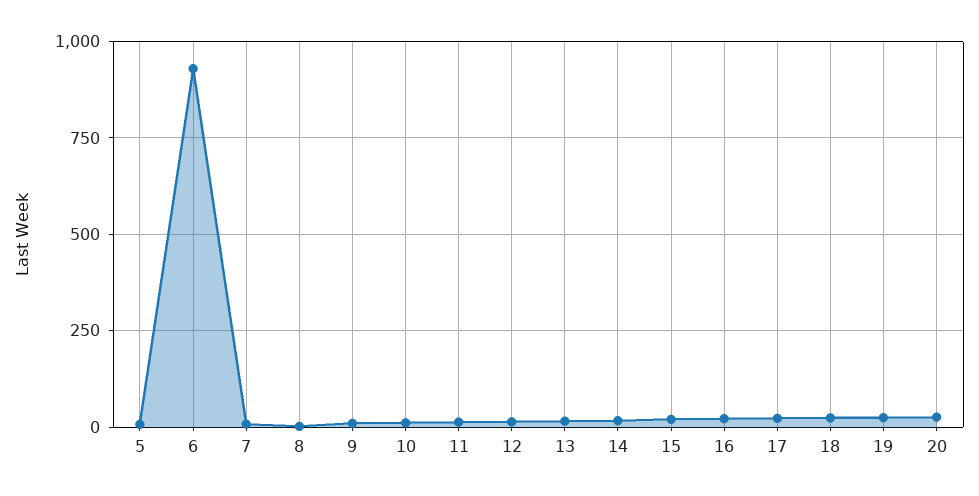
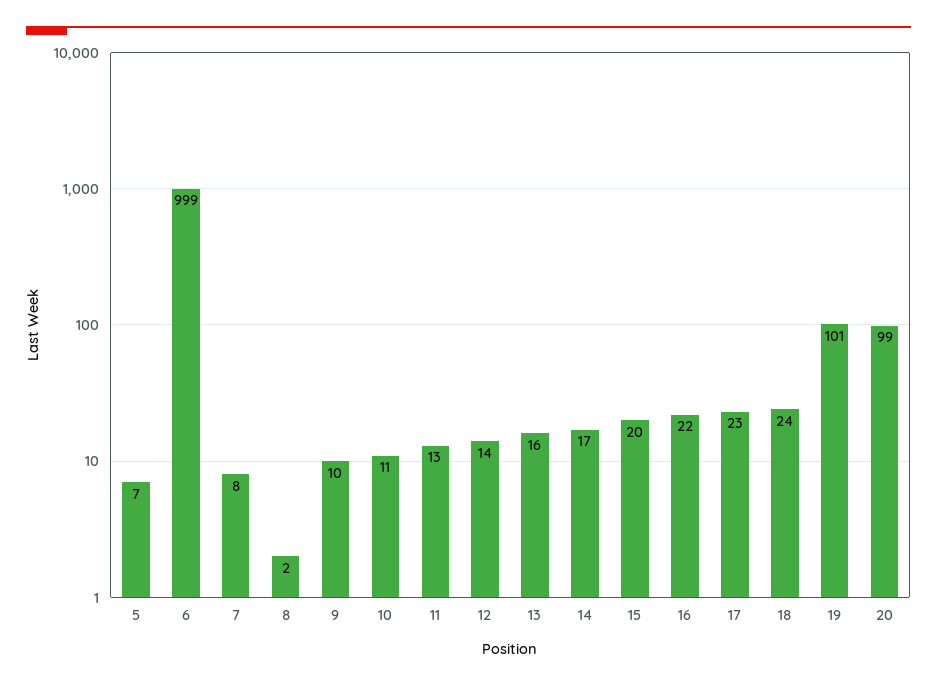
6: 925 -> 999
19: 25 -> 101
20: 25 -> 99

